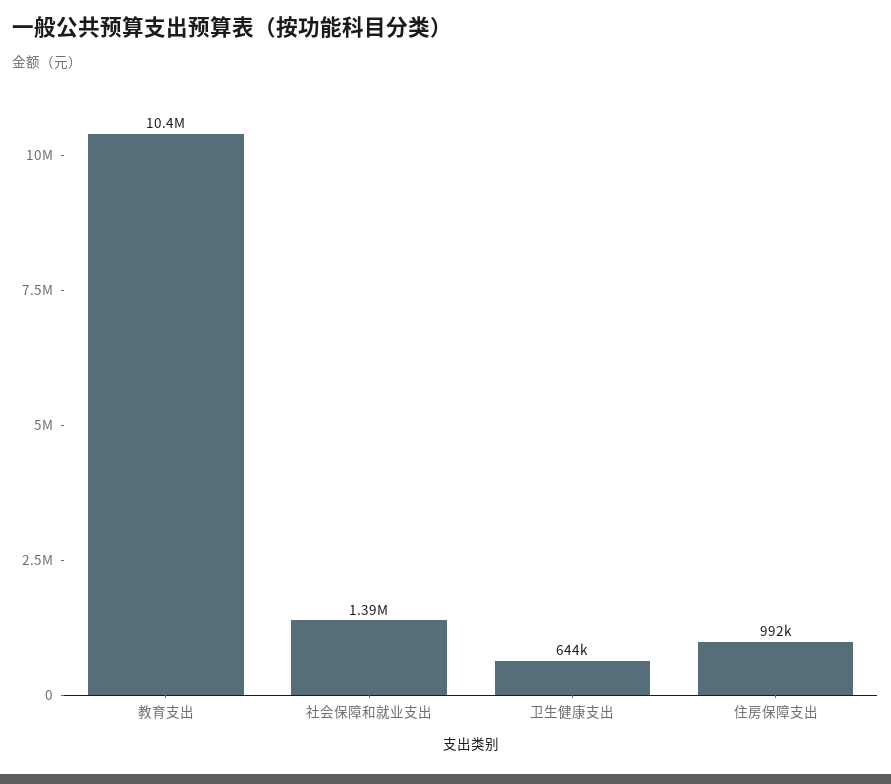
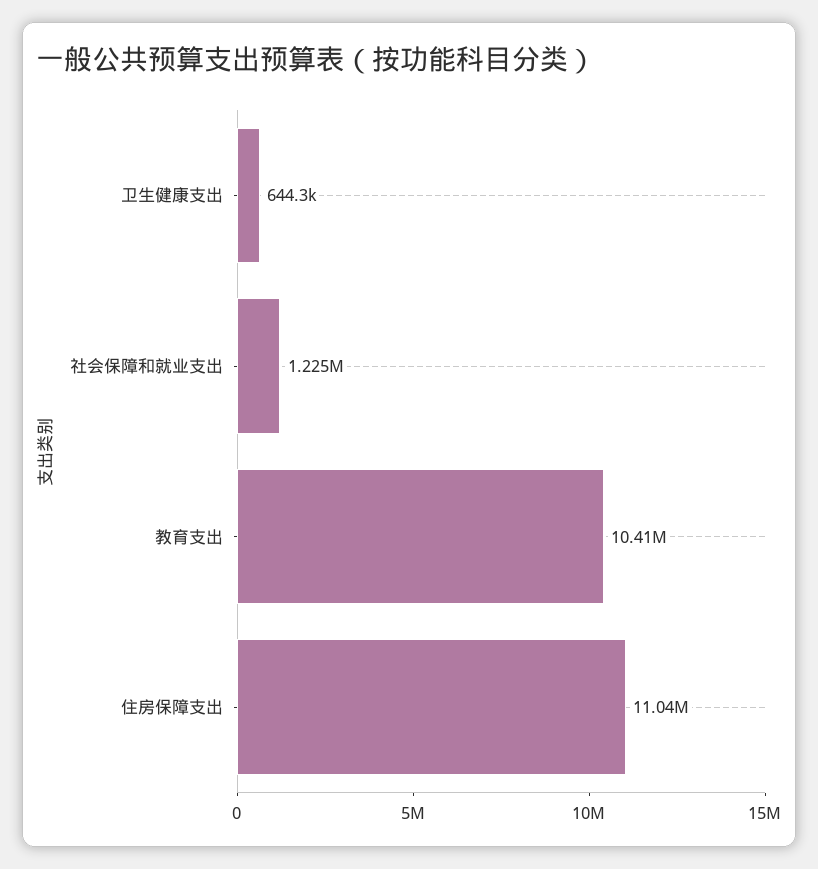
社会保障和就业支出: 1390000 -> 1225000
住房保障支出: 992000 -> 11040000

